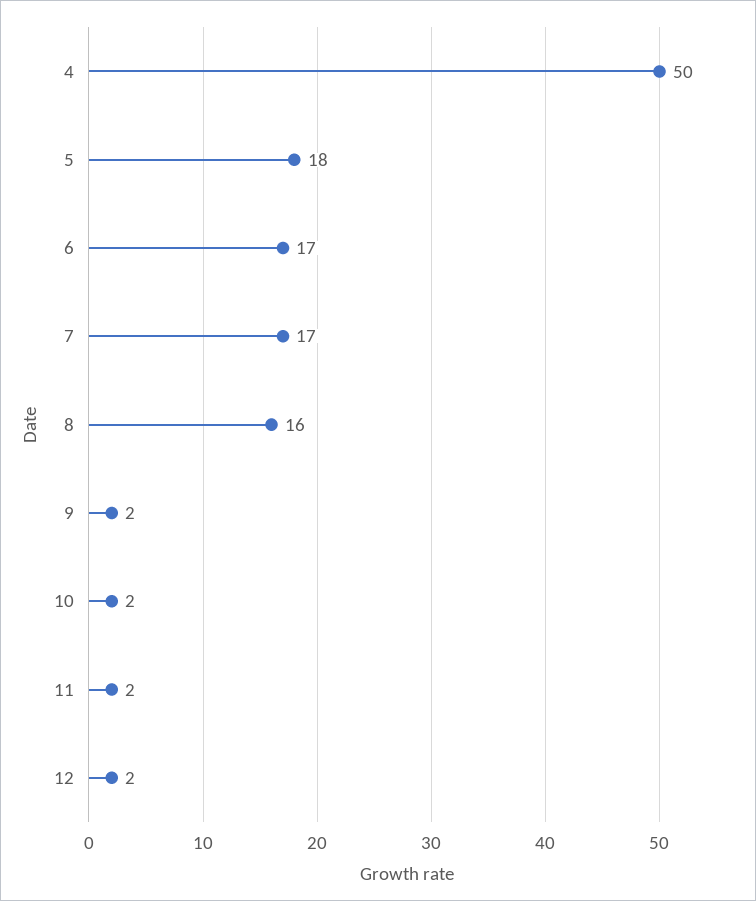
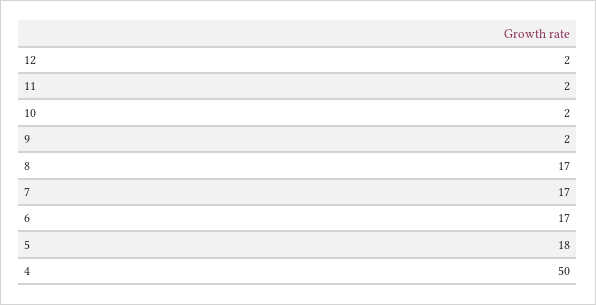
8: 16 -> 17

